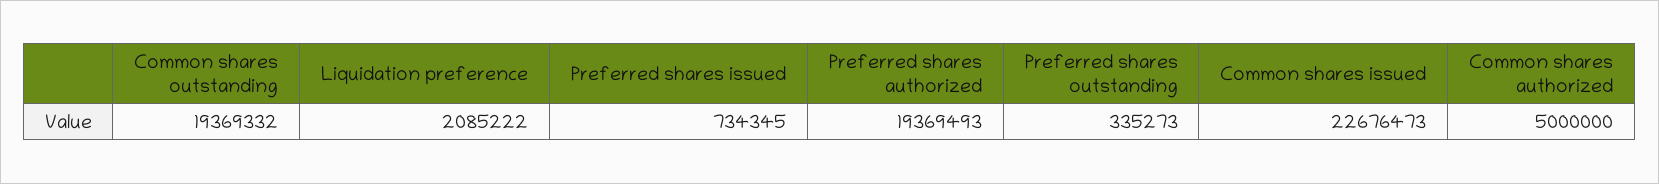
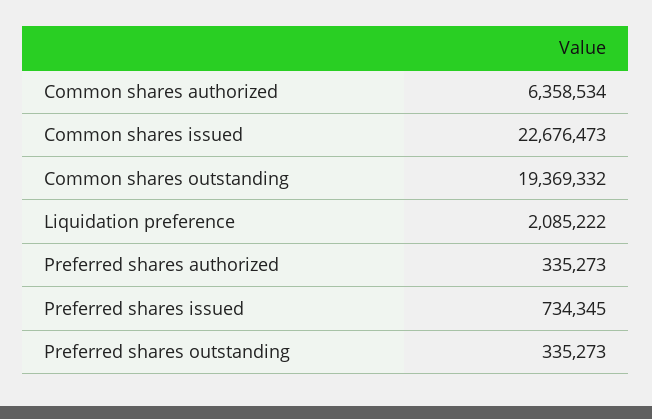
Preferred shares authorized: 19369493 -> 335273
Common shares authorized: 5000000 -> 6358534

